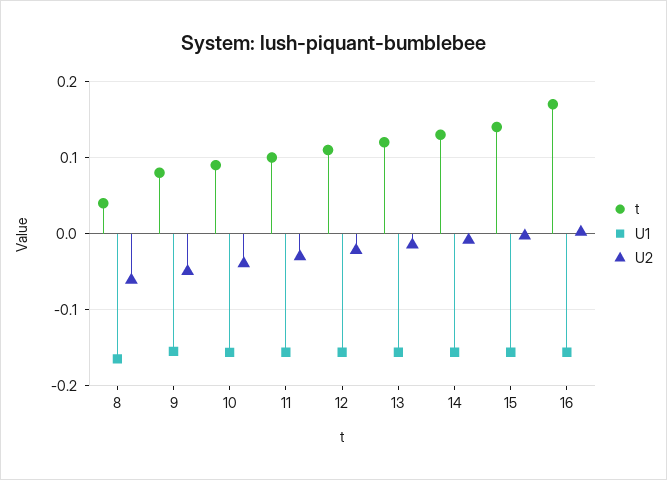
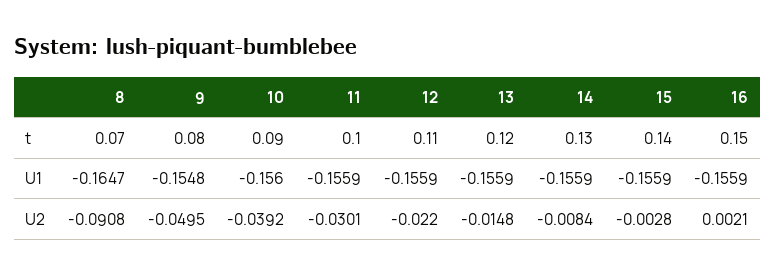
t, 8: 0.04 -> 0.07
U2, 8: -0.06 -> -0.0908
t, 16: 0.17 -> 0.15

